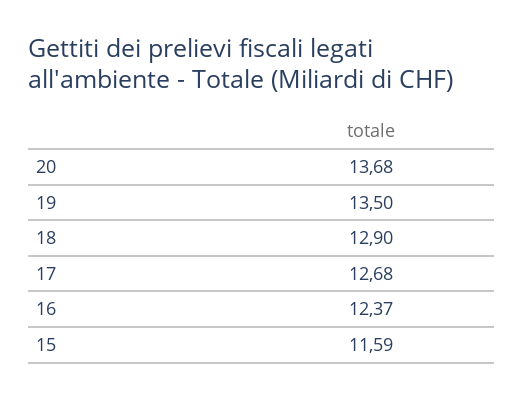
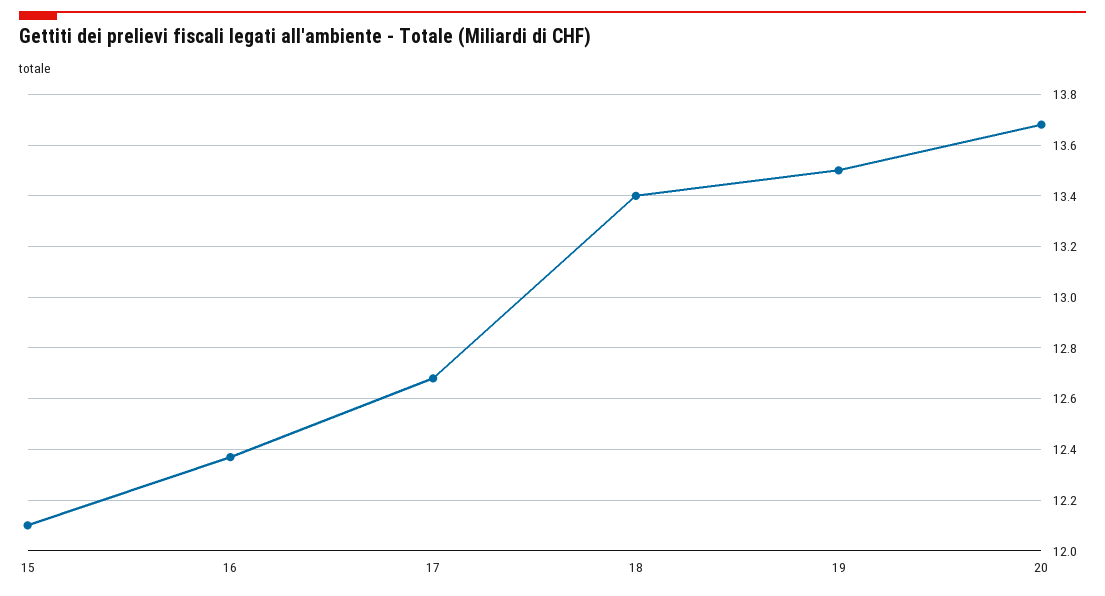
18: 12.9 -> 13.4
15: 11.59 -> 12.1

